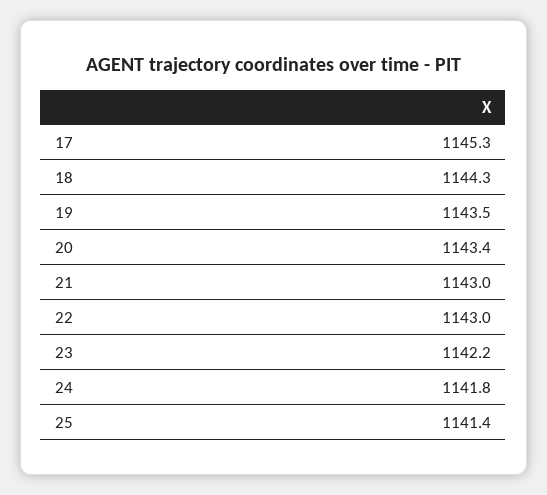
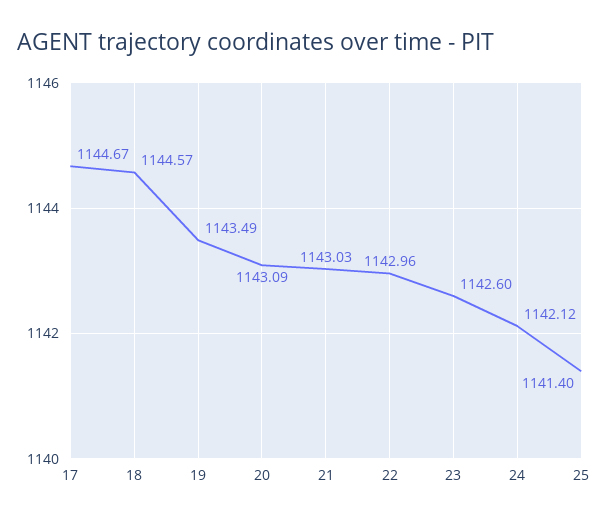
17: 1145.3 -> 1144.67
18: 1144.3 -> 1144.57
20: 1143.4 -> 1143.09
23: 1142.2 -> 1142.6
24: 1141.8 -> 1142.12

